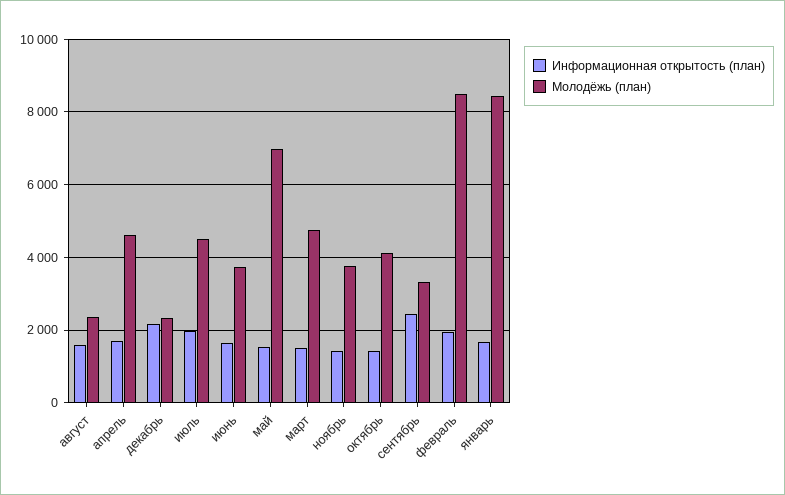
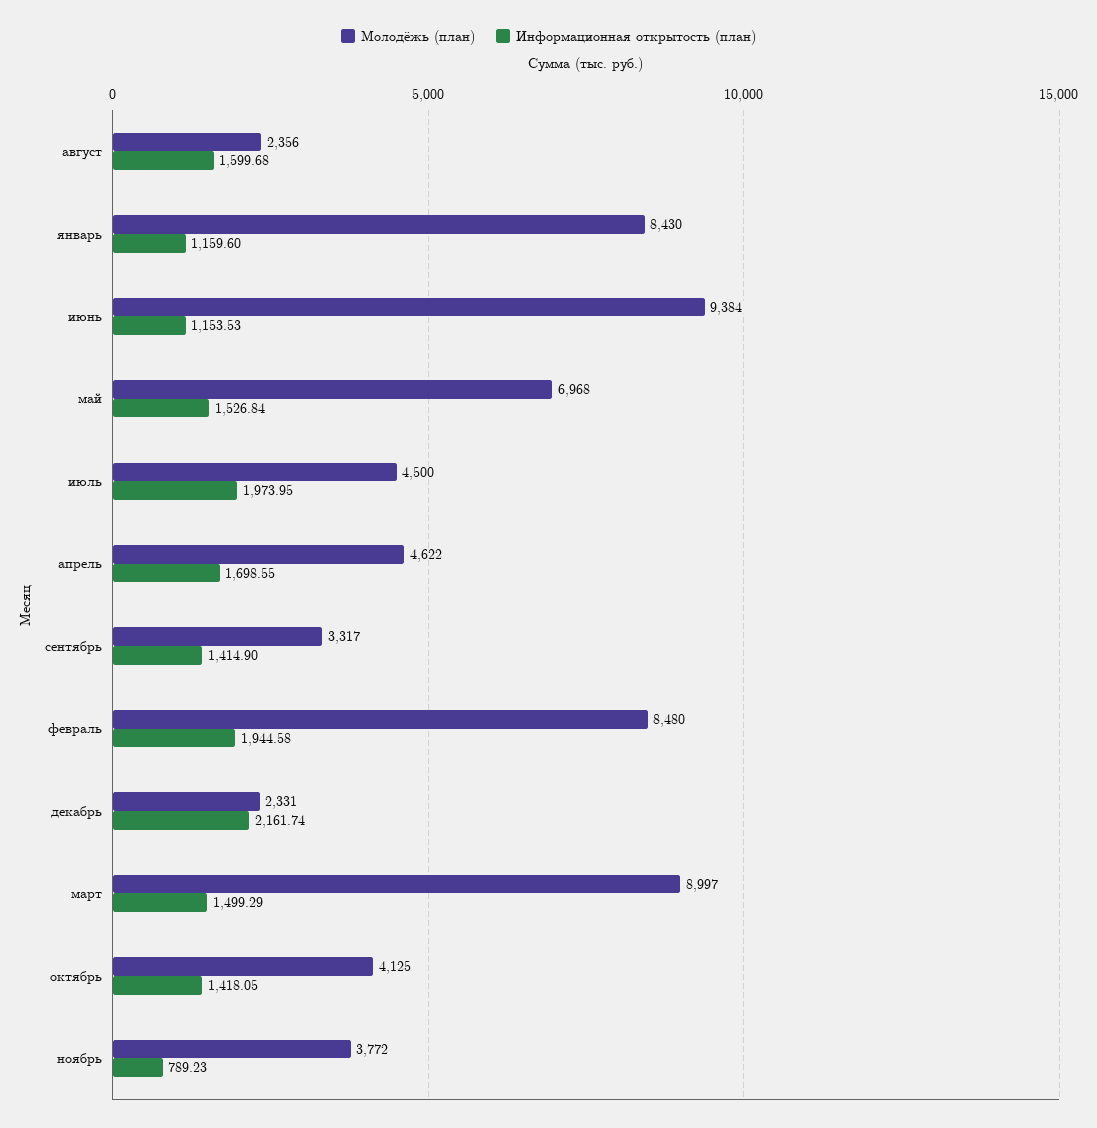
Информационная открытость (план), июнь: 1600 -> 1153.53
Молодёжь (план), июнь: 3800 -> 9384
Молодёжь (план), март: 4800 -> 8997
Информационная открытость (план), ноябрь: 1400 -> 789.23
Информационная открытость (план), сентябрь: 2400 -> 1414.9
Информационная открытость (план), январь: 1600 -> 1159.6

